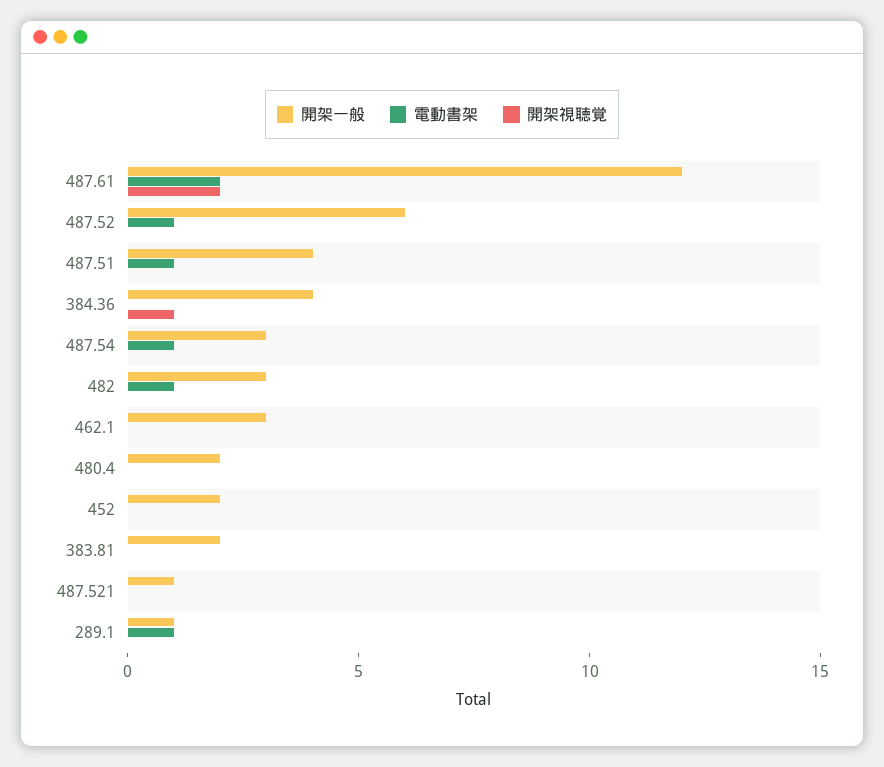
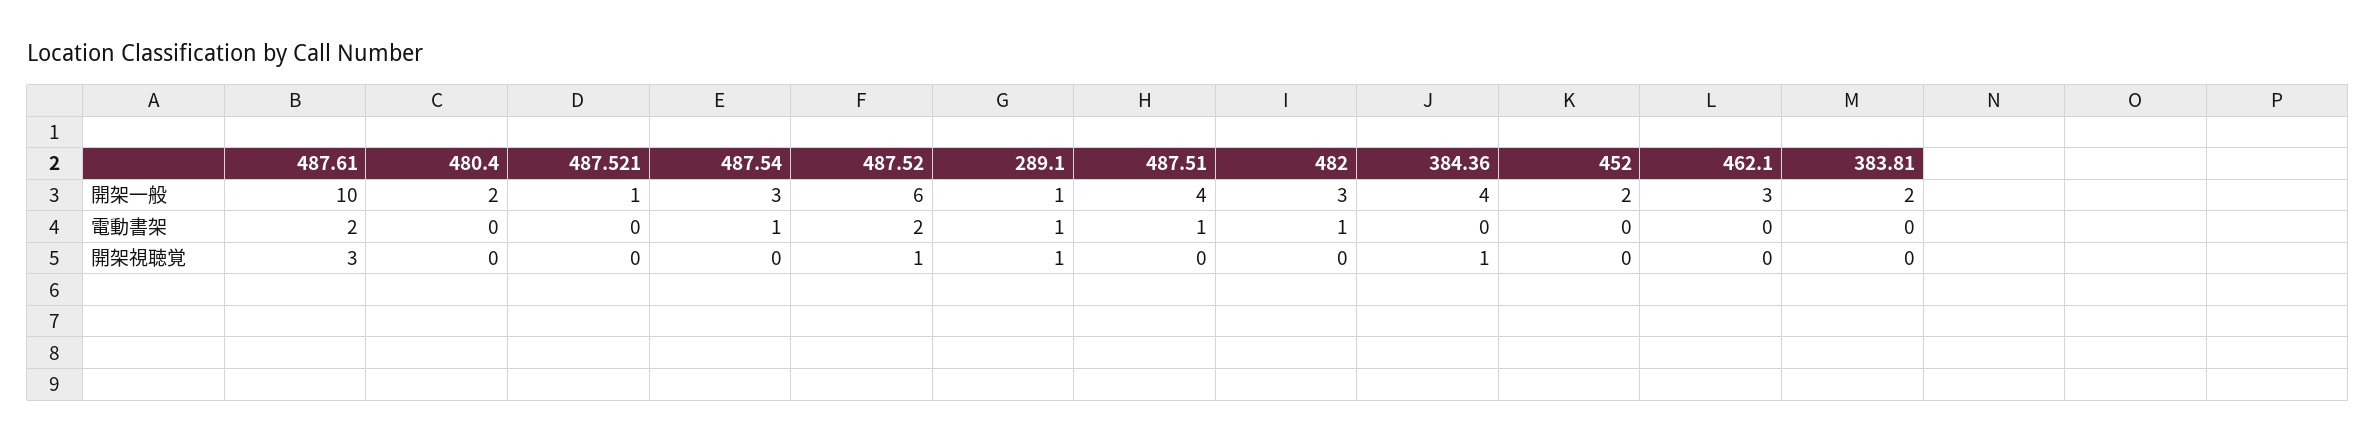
開架一般, 487.61: 12 -> 10
開架視聴覚, 487.61: 2 -> 3
電動書架, 487.52: 1 -> 2
開架視聴覚, 487.52: 0 -> 1
開架視聴覚, 289.1: 0 -> 1

